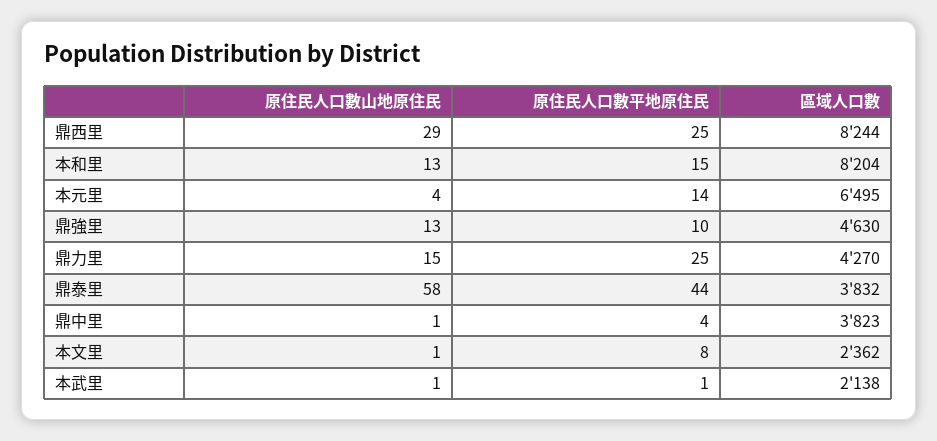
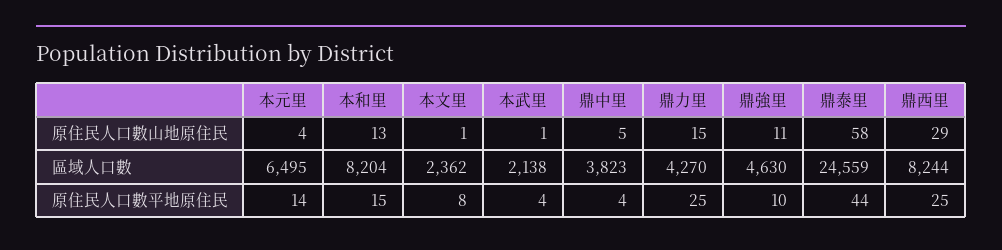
原住民人口數山地原住民, 鼎強里: 13 -> 11
區域人口數, 鼎泰里: 3832 -> 24559
原住民人口數山地原住民, 鼎中里: 1 -> 5
原住民人口數平地原住民, 本武里: 1 -> 4

